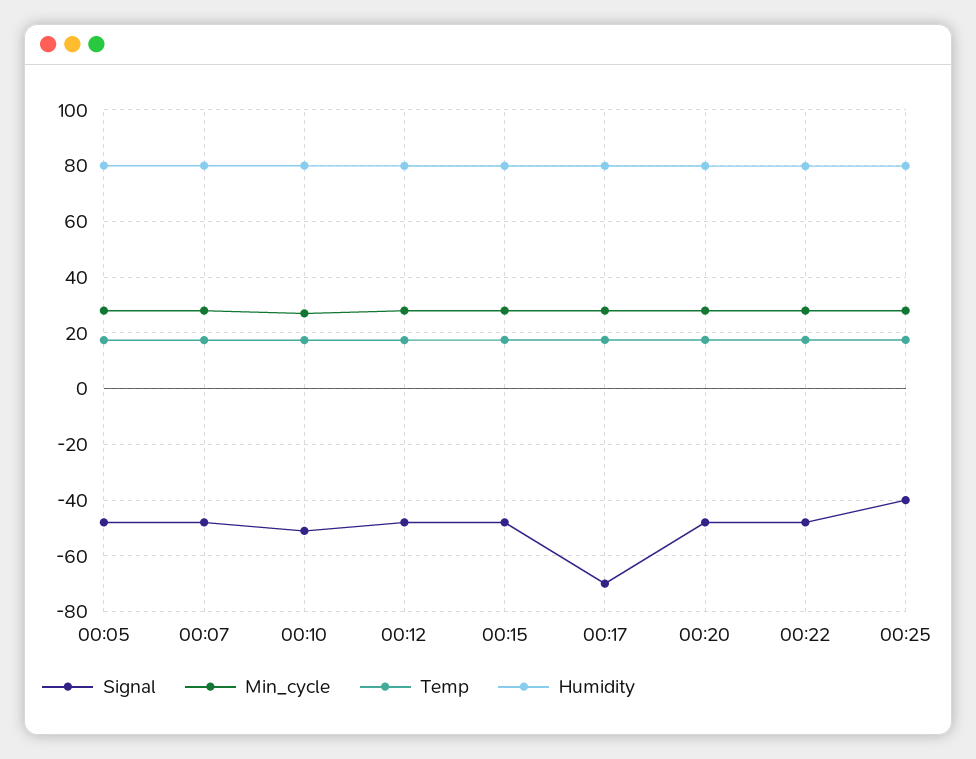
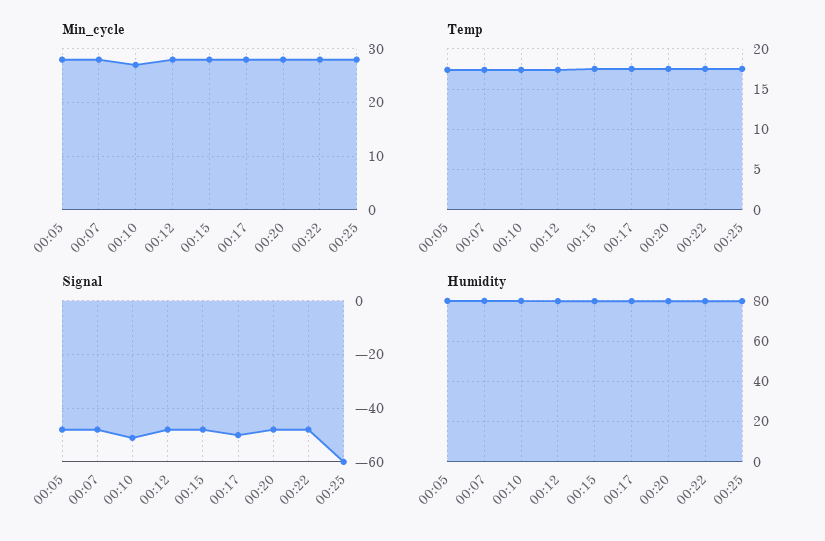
Signal, 00:17: -70 -> -50
Signal, 00:25: -40 -> -60

